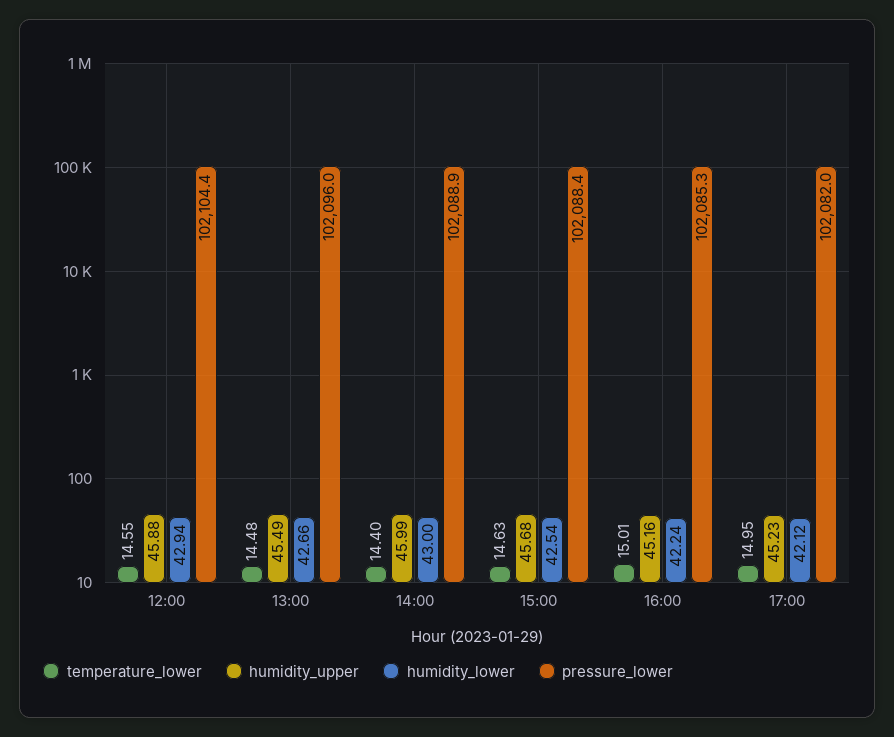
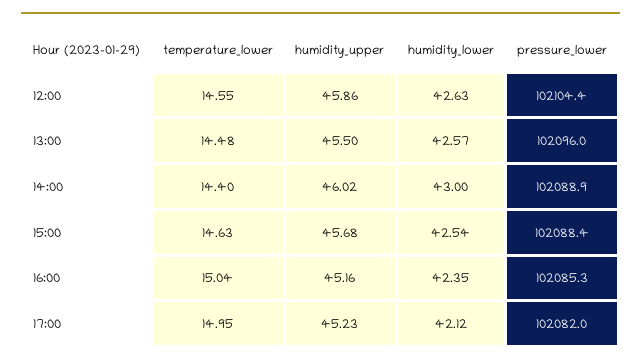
humidity_upper, 12:00: 45.88 -> 45.86
humidity_lower, 12:00: 42.94 -> 42.63
humidity_upper, 13:00: 45.49 -> 45.5
humidity_lower, 13:00: 42.66 -> 42.57
humidity_upper, 14:00: 45.99 -> 46.02
temperature_lower, 16:00: 15.01 -> 15.04
humidity_lower, 16:00: 42.24 -> 42.35

